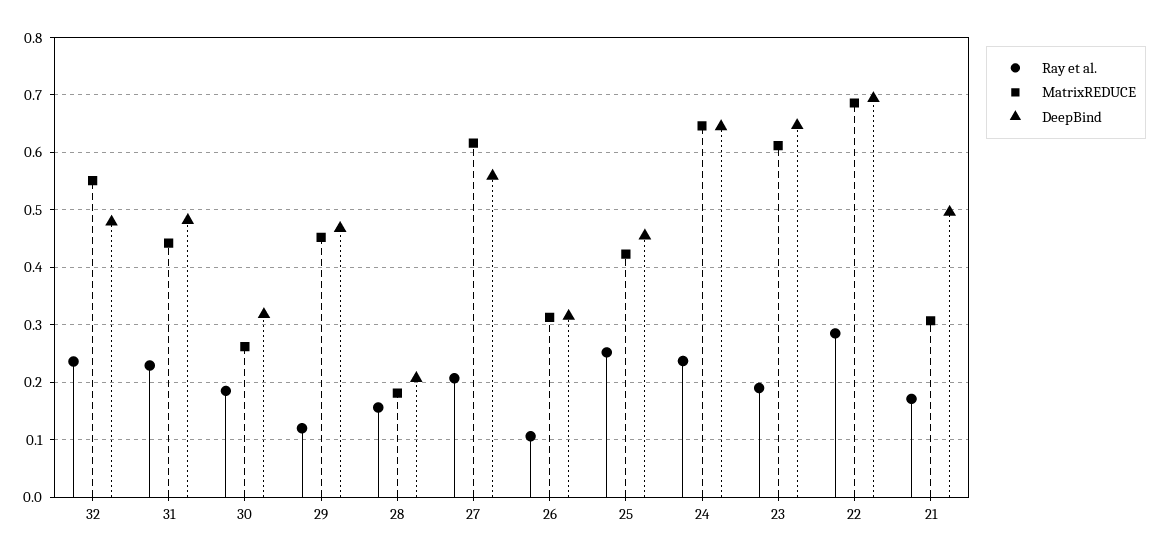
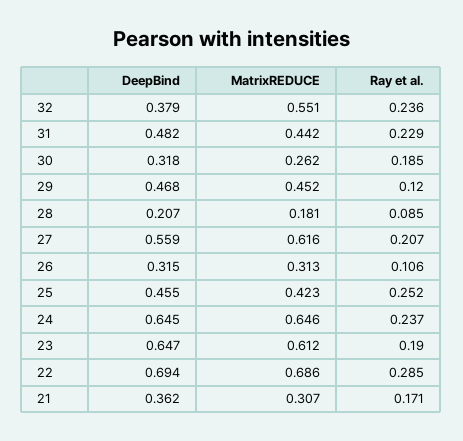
DeepBind, 32: 0.48 -> 0.379
Ray et al., 28: 0.16 -> 0.085
DeepBind, 21: 0.5 -> 0.362

